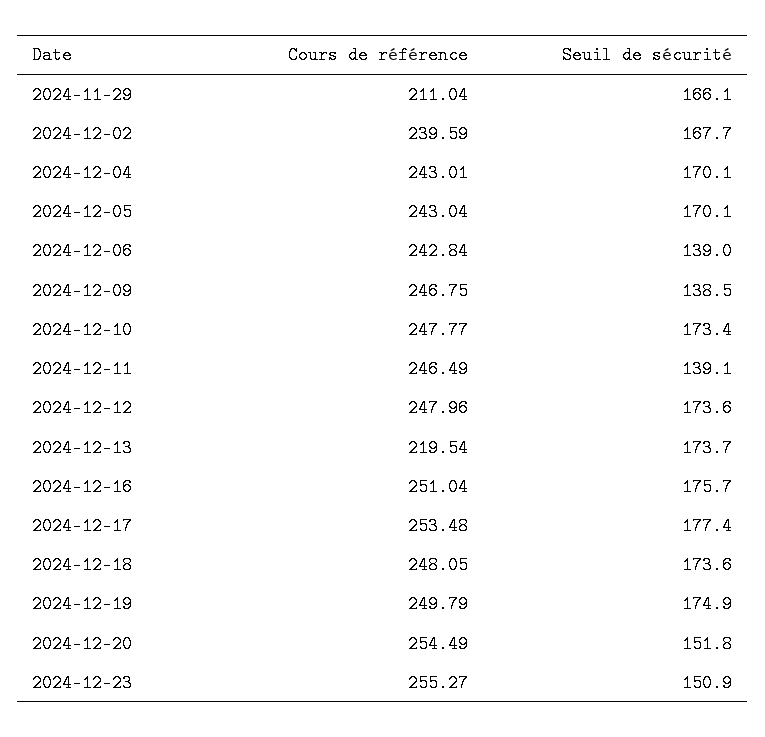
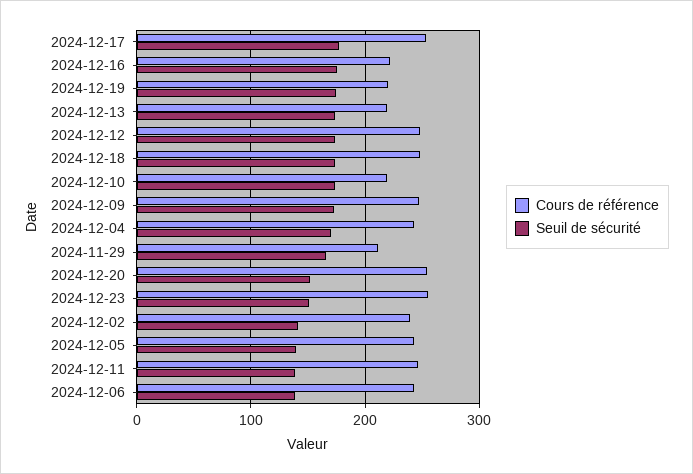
Seuil de sécurité, 2024-12-02: 167.7 -> 140
Seuil de sécurité, 2024-12-05: 170.1 -> 140
Seuil de sécurité, 2024-12-09: 138.5 -> 170
Cours de référence, 2024-12-10: 247.77 -> 220
Cours de référence, 2024-12-16: 251.04 -> 220
Cours de référence, 2024-12-19: 249.79 -> 220

